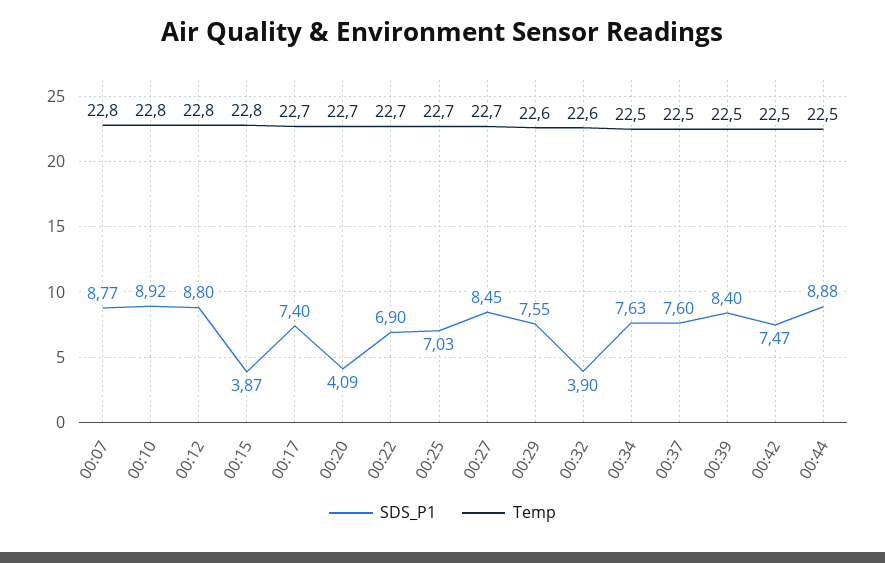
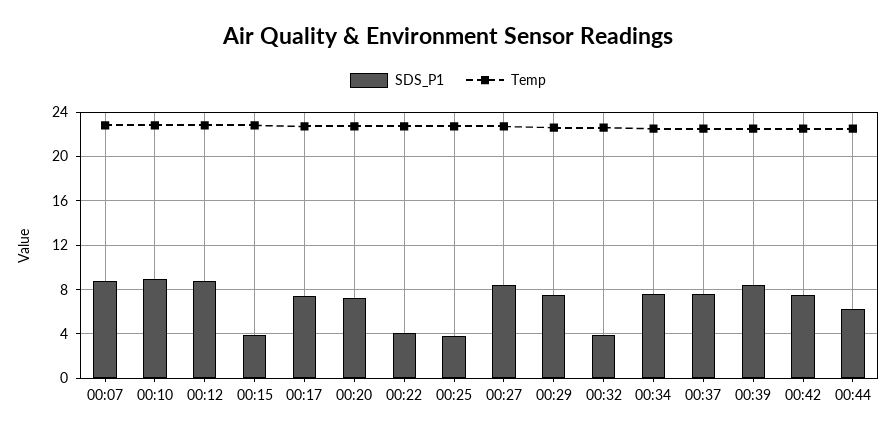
SDS_P1, 00:20: 4.09 -> 7
SDS_P1, 00:22: 6.9 -> 4
SDS_P1, 00:25: 7.03 -> 4
SDS_P1, 00:44: 8.88 -> 6

